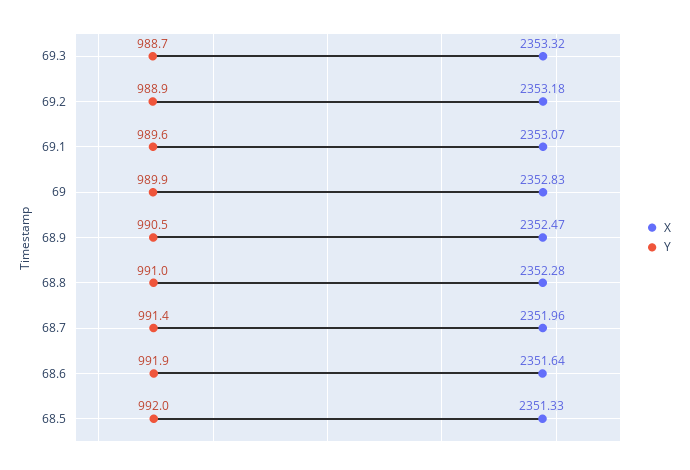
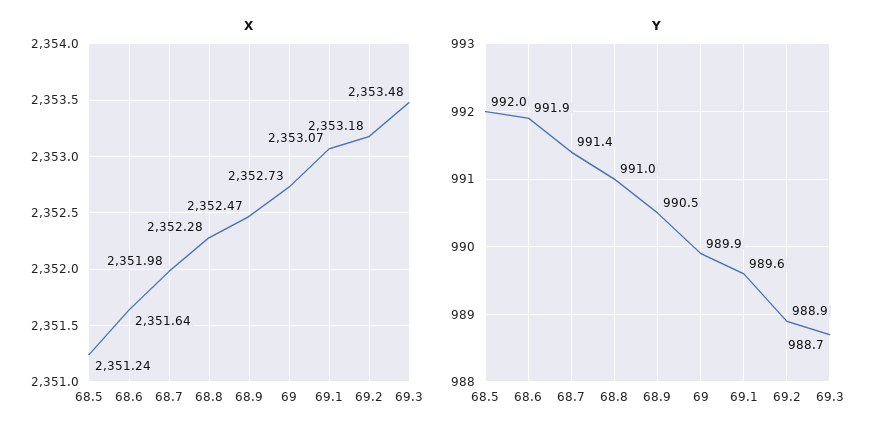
X, 69.3: 2353.32 -> 2353.48
X, 69: 2352.83 -> 2352.73
X, 68.7: 2351.96 -> 2351.98
X, 68.5: 2351.33 -> 2351.24

